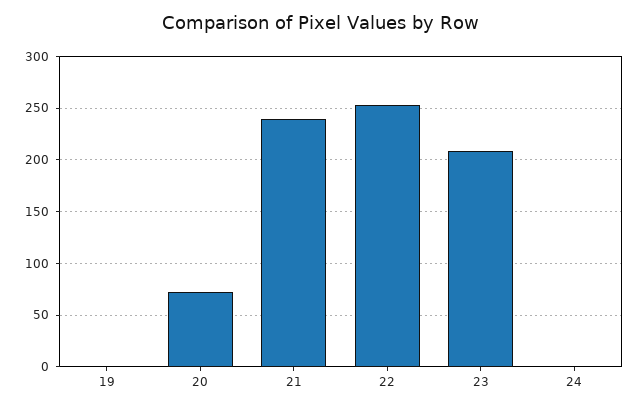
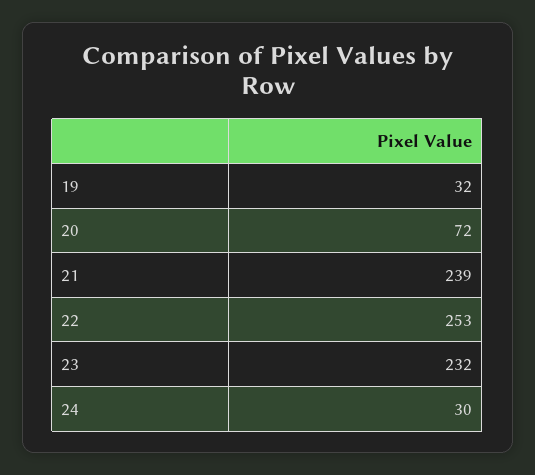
19: 0 -> 32
23: 210 -> 232
24: 0 -> 30

